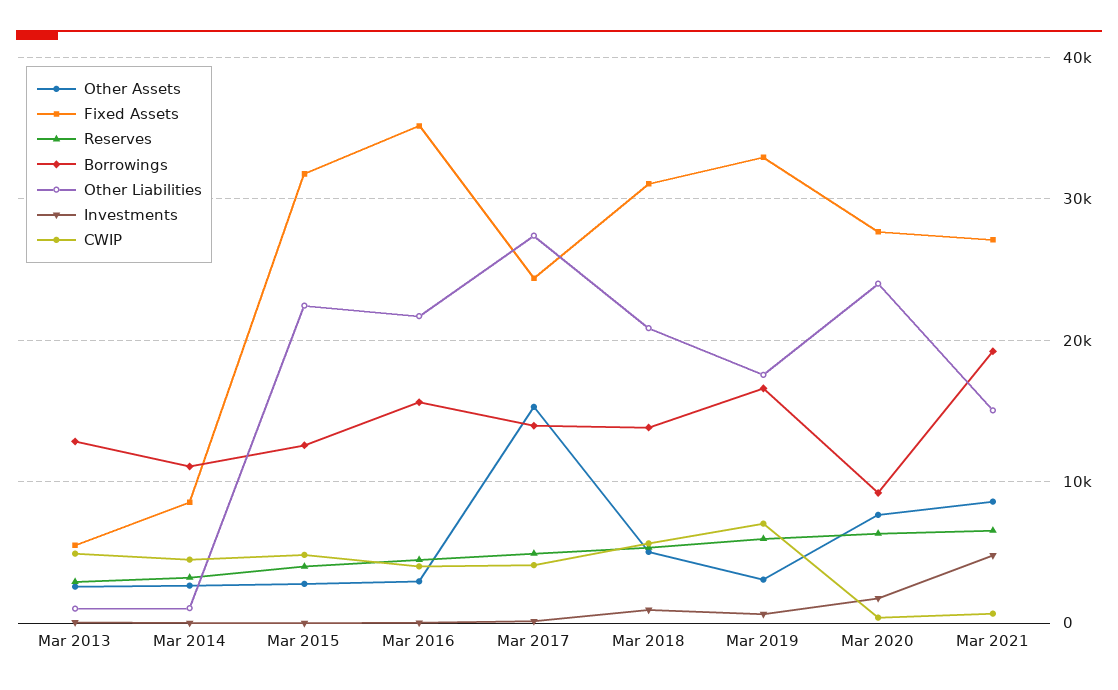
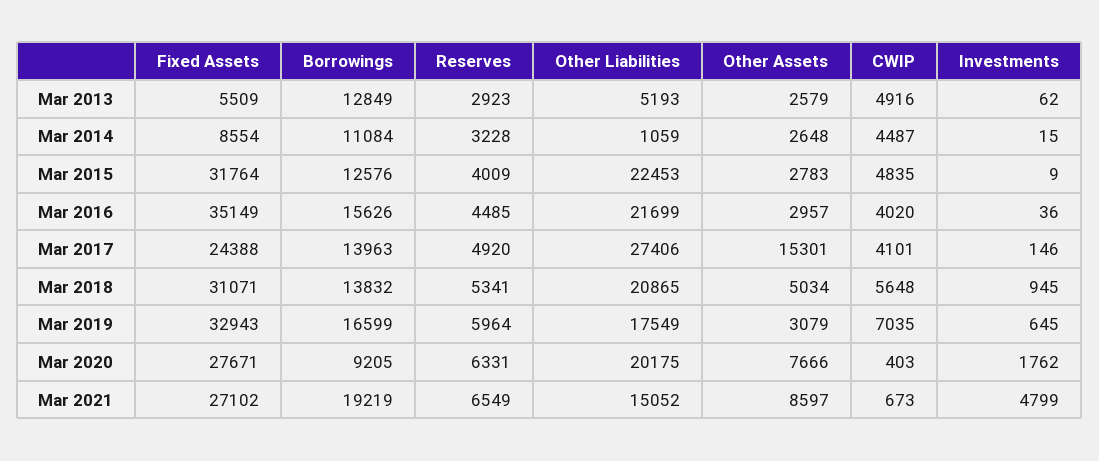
Other Liabilities, Mar 2013: 1000 -> 5193
Other Liabilities, Mar 2020: 24000 -> 20175

